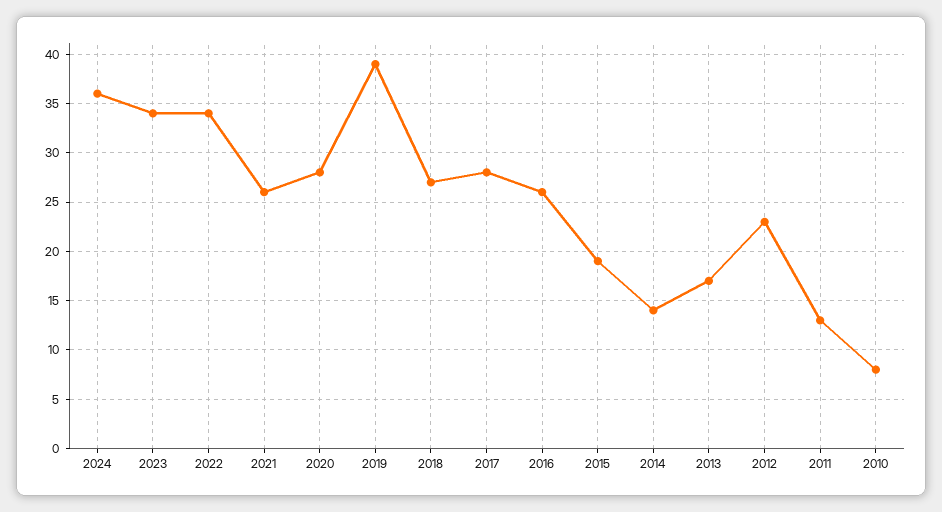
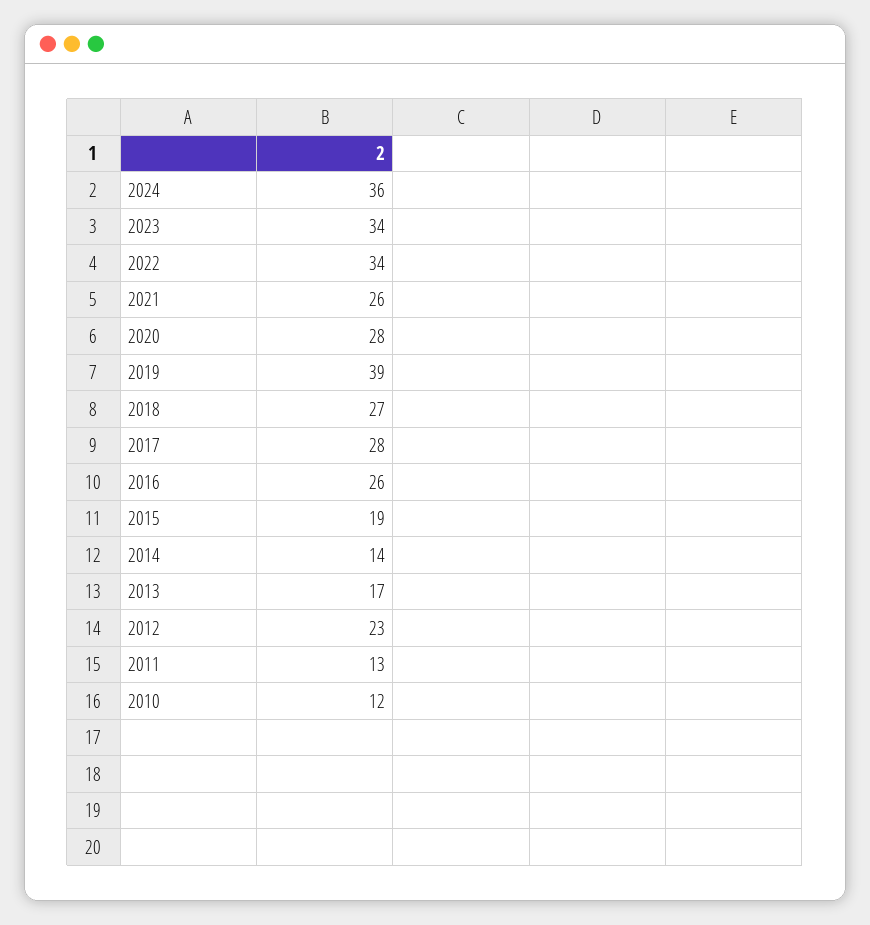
2010: 8 -> 12

